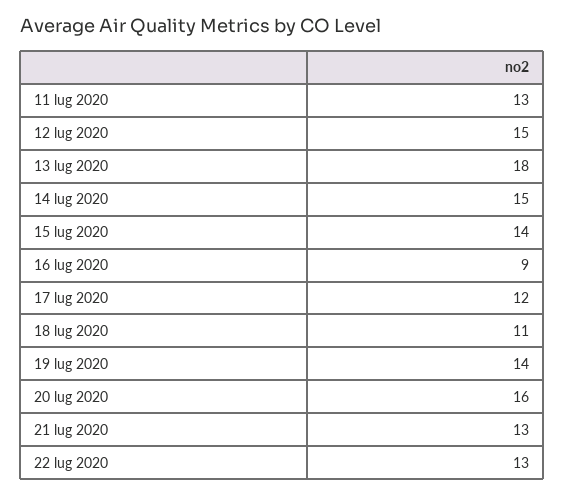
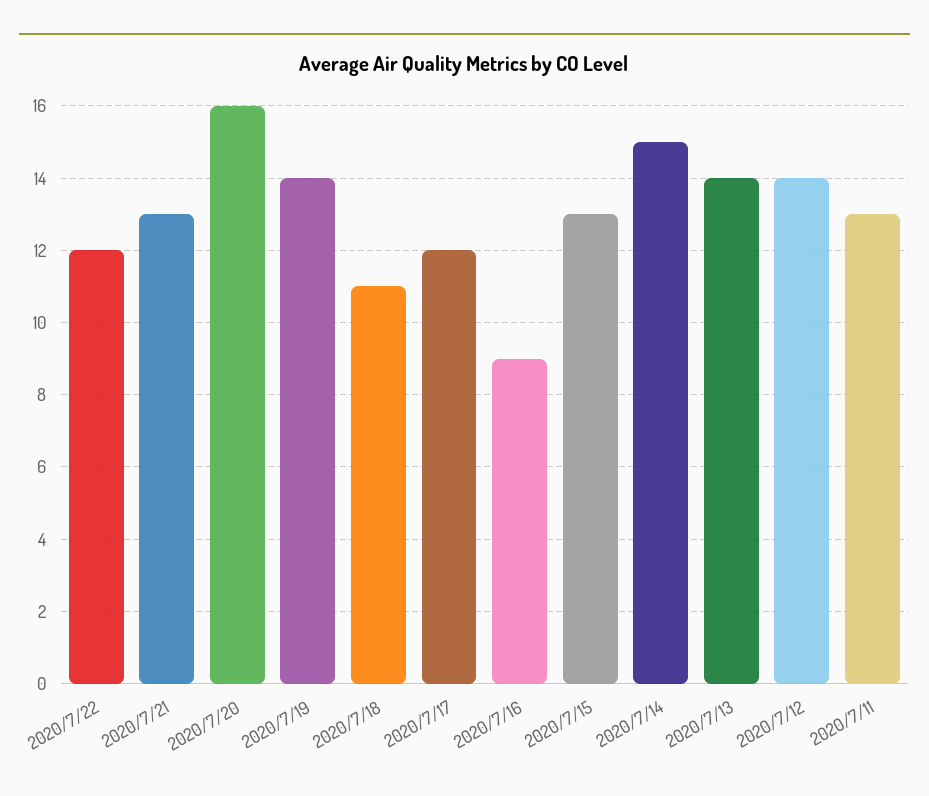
12 lug 2020: 15 -> 14
13 lug 2020: 18 -> 14
15 lug 2020: 14 -> 13
22 lug 2020: 13 -> 12

